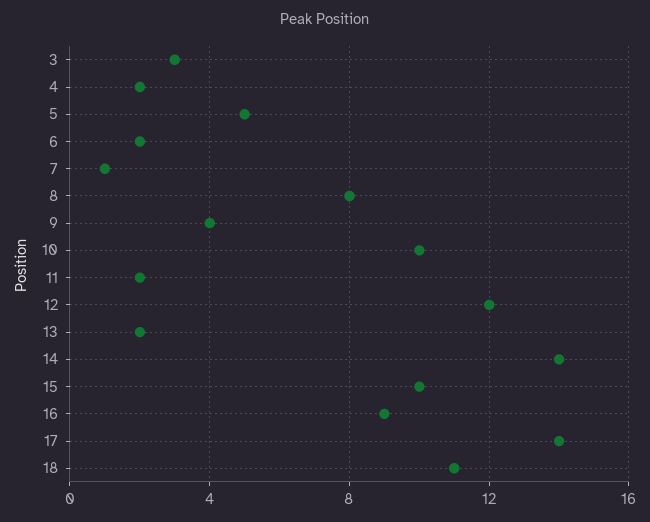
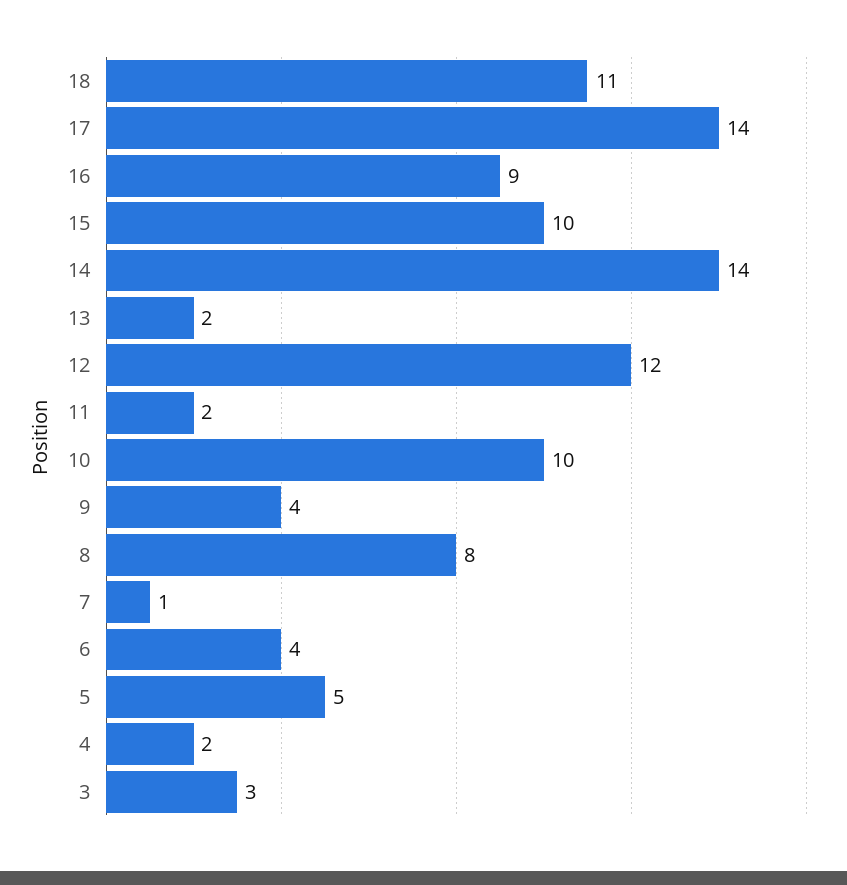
6: 2 -> 4

